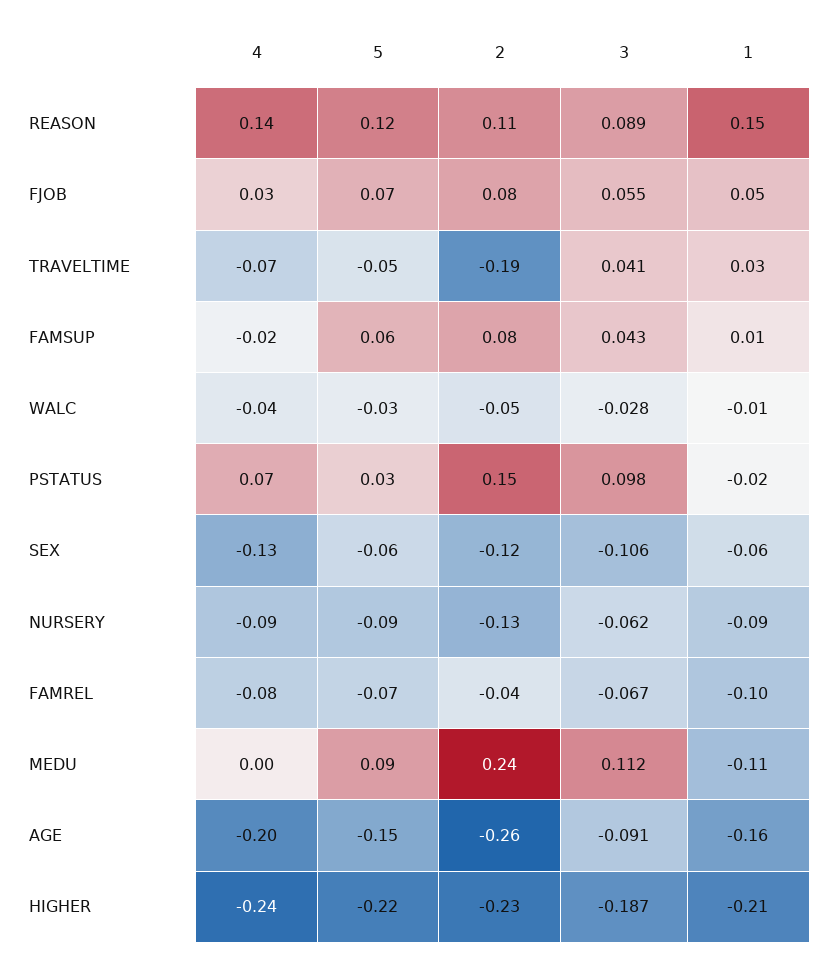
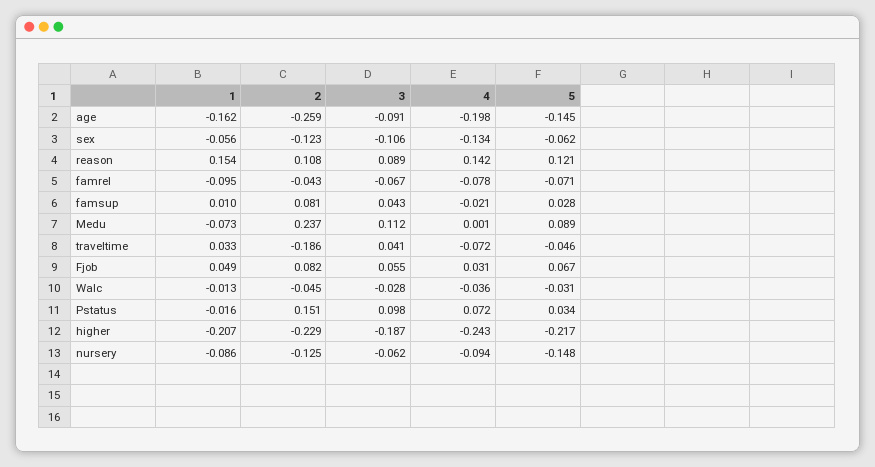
5, FAMSUP: 0.06 -> 0.028
5, NURSERY: -0.09 -> -0.148
1, MEDU: -0.11 -> -0.073

